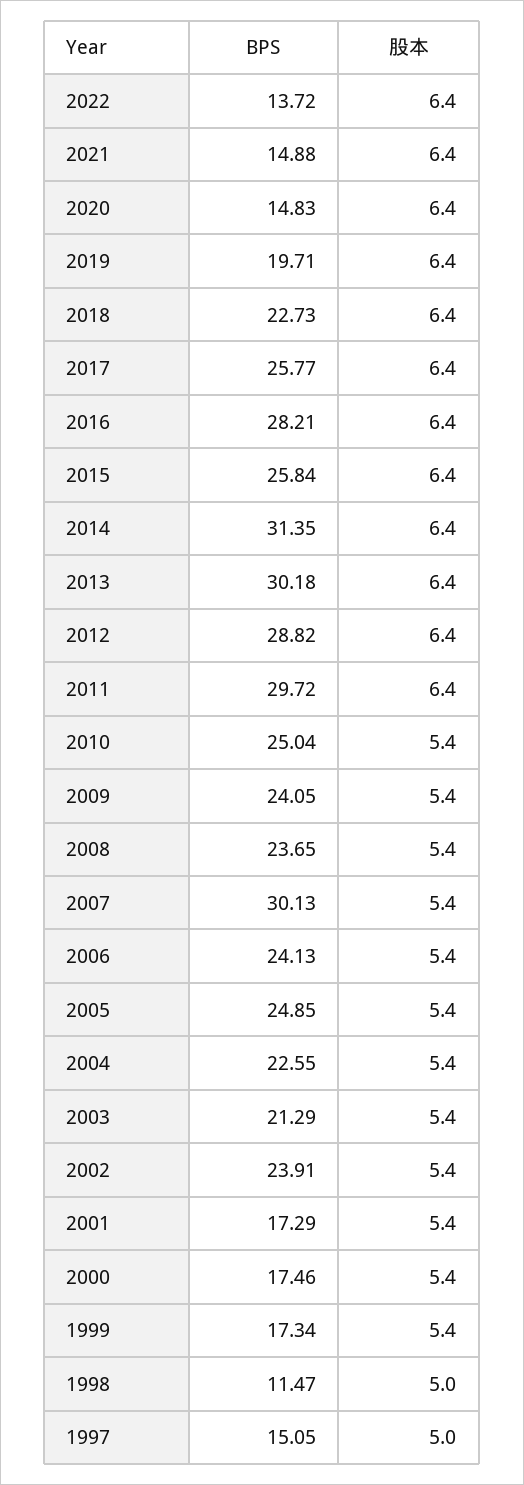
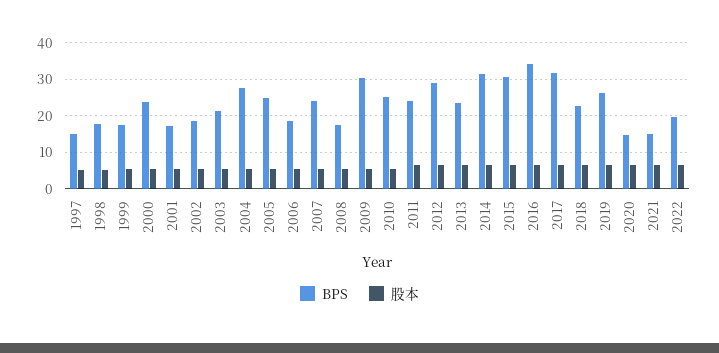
BPS, 2022: 13.72 -> 20
BPS, 2019: 19.71 -> 26
BPS, 2017: 25.77 -> 32
BPS, 2016: 28.21 -> 34
BPS, 2015: 25.84 -> 30
BPS, 2013: 30.18 -> 24
BPS, 2011: 29.72 -> 24
BPS, 2009: 24.05 -> 30
BPS, 2008: 23.65 -> 18
BPS, 2007: 30.13 -> 24
BPS, 2006: 24.13 -> 18
BPS, 2004: 22.55 -> 28
BPS, 2002: 23.91 -> 18
BPS, 2000: 17.46 -> 24
BPS, 1998: 11.47 -> 18

